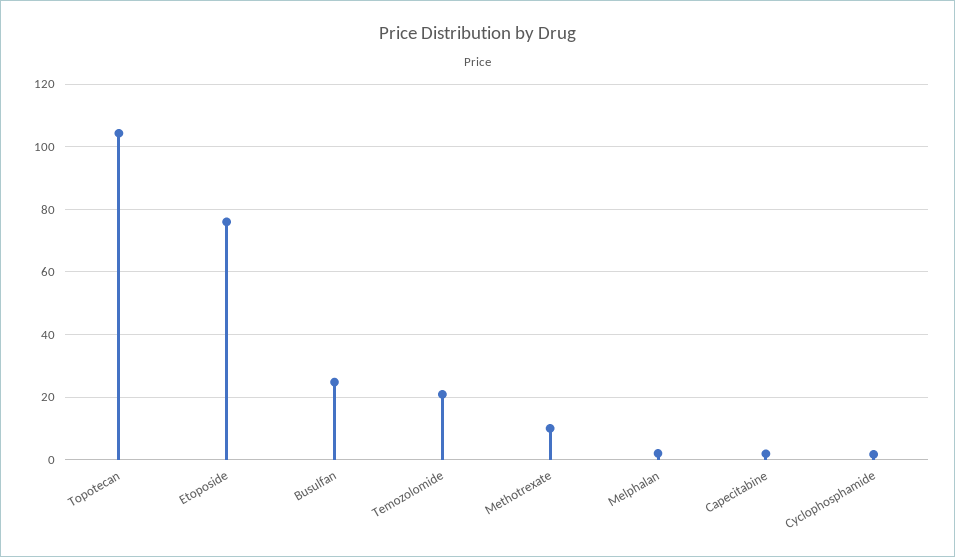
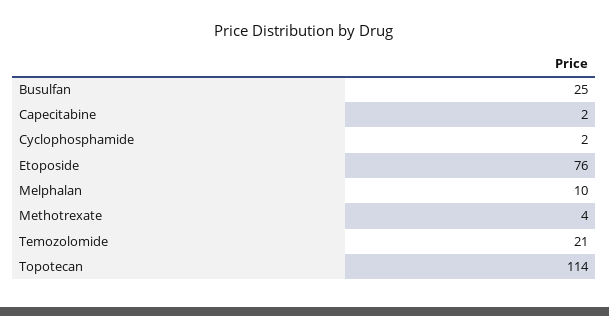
Topotecan: 104 -> 114
Methotrexate: 10 -> 4
Melphalan: 2 -> 10

